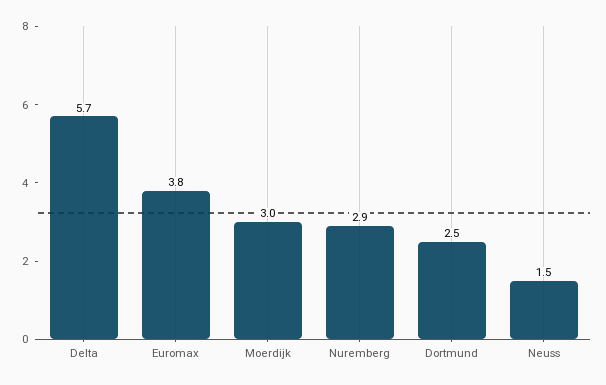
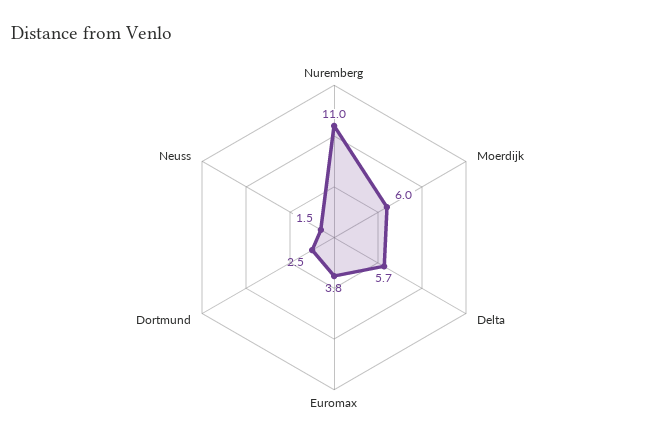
Moerdijk: 3 -> 6
Nuremberg: 2.9 -> 11

